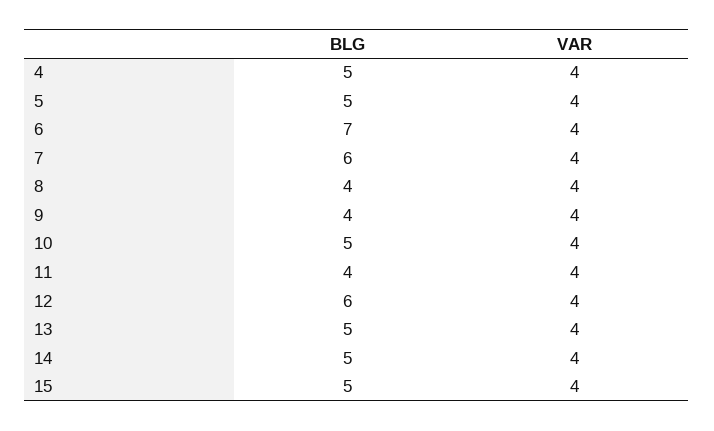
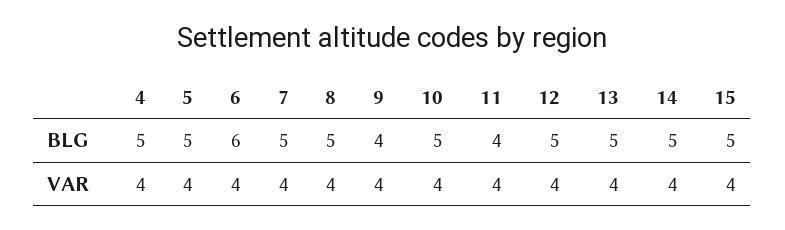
BLG, 6: 7 -> 6
BLG, 7: 6 -> 5
BLG, 8: 4 -> 5
BLG, 12: 6 -> 5

